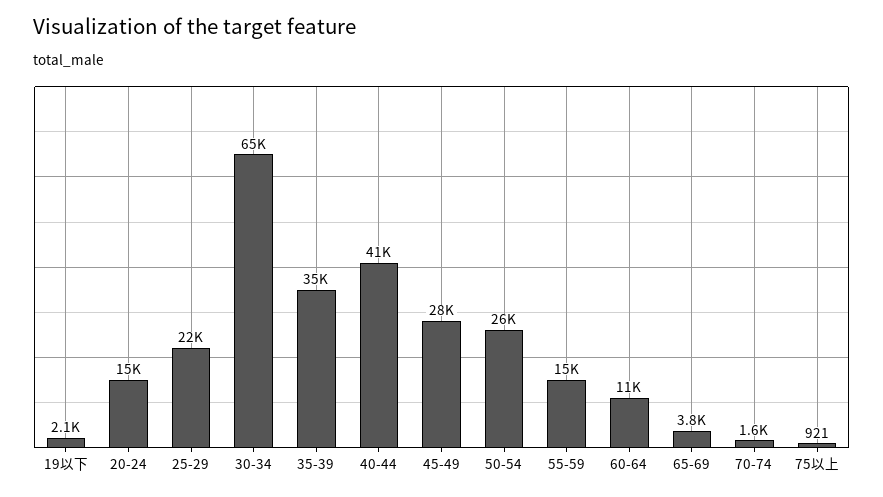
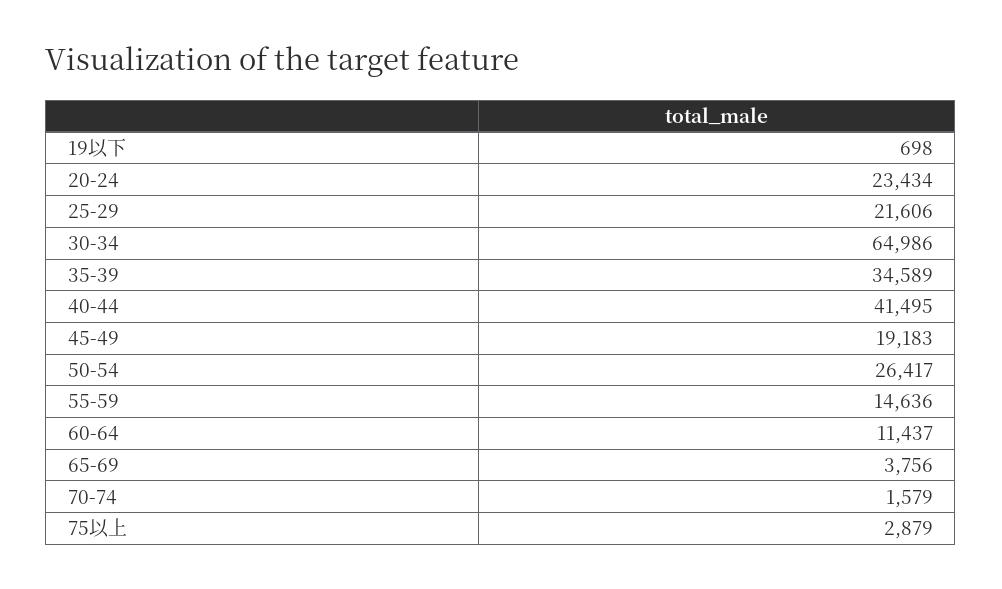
19以下: 2100 -> 698
20-24: 15000 -> 23434
45-49: 28000 -> 19183
75以上: 921 -> 2879

